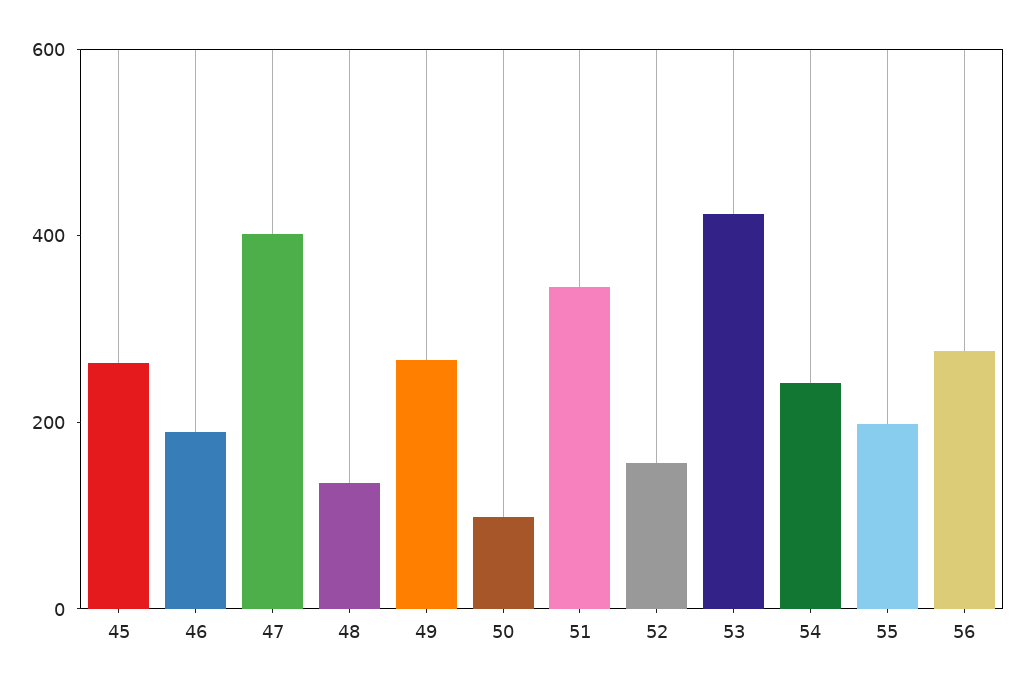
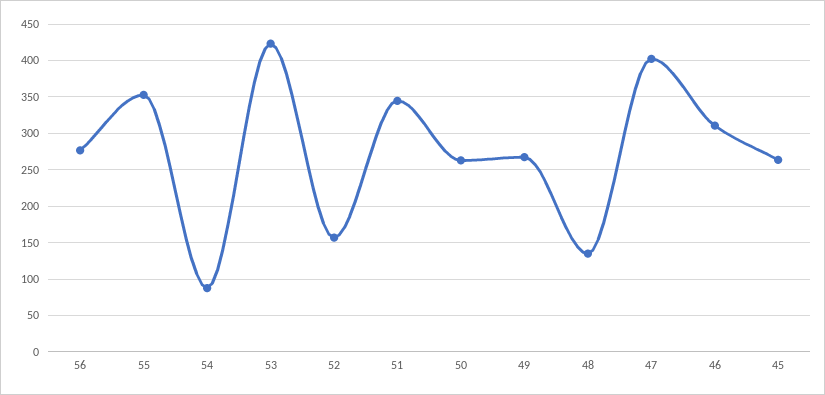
46: 200 -> 310
50: 100 -> 260
54: 250 -> 90
55: 200 -> 350

